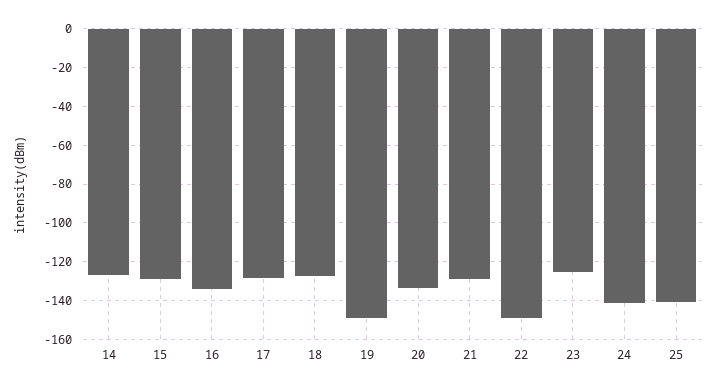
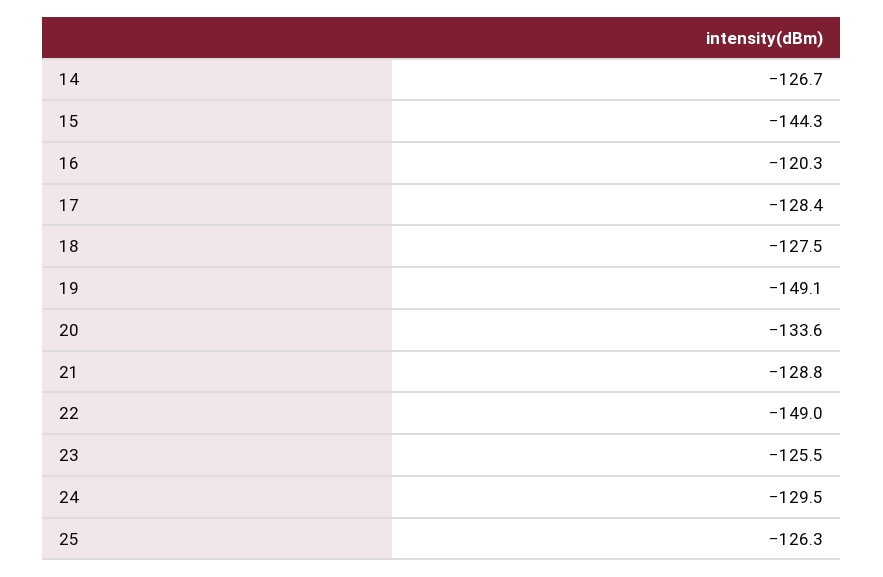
15: -130 -> -144.3
16: -135 -> -120.3
24: -140 -> -129.5
25: -140 -> -126.3

